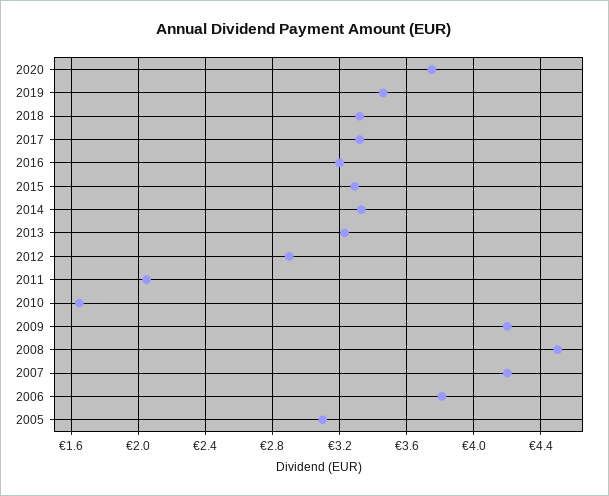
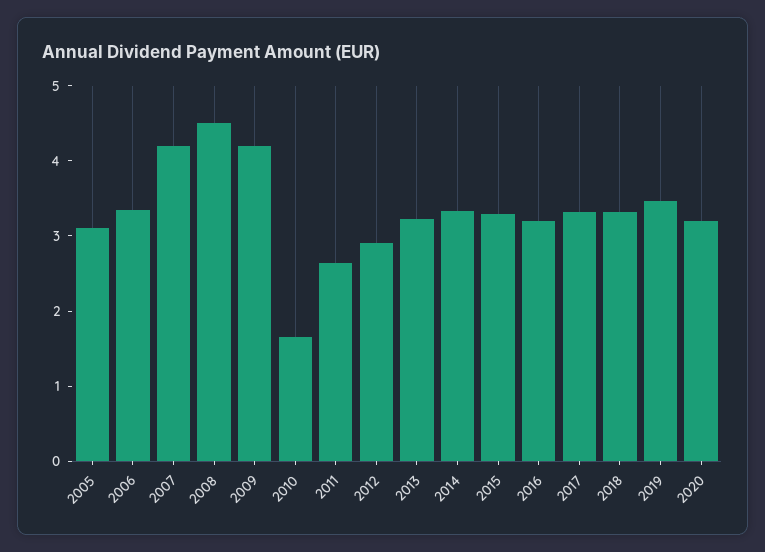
2020: 3.75 -> 3.2
2011: 2.05 -> 2.6
2006: 3.8 -> 3.4

